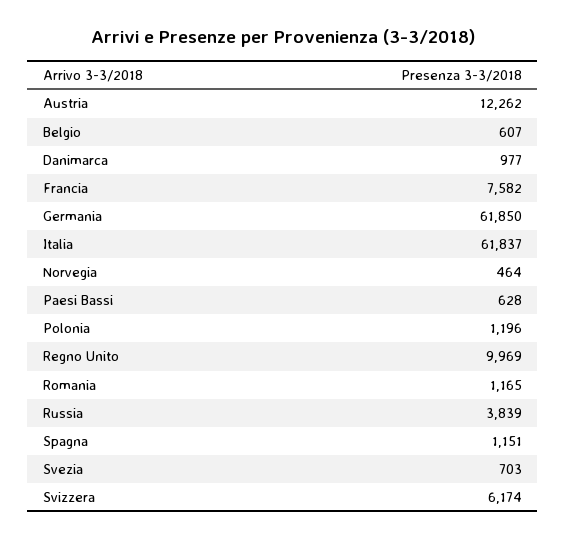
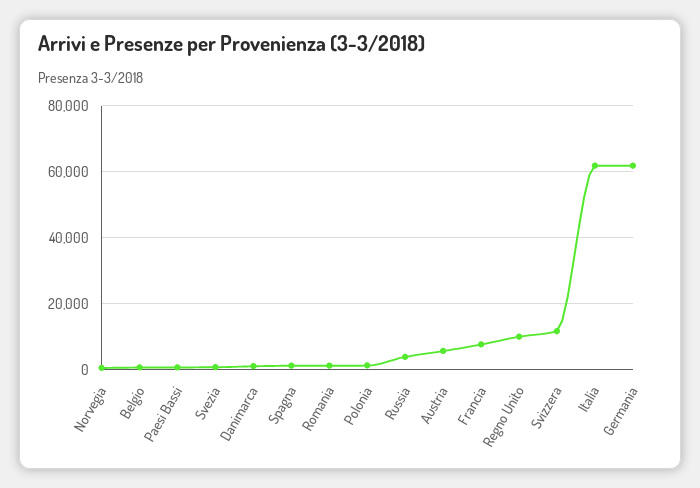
Austria: 12262 -> 6000
Svizzera: 6174 -> 12000

